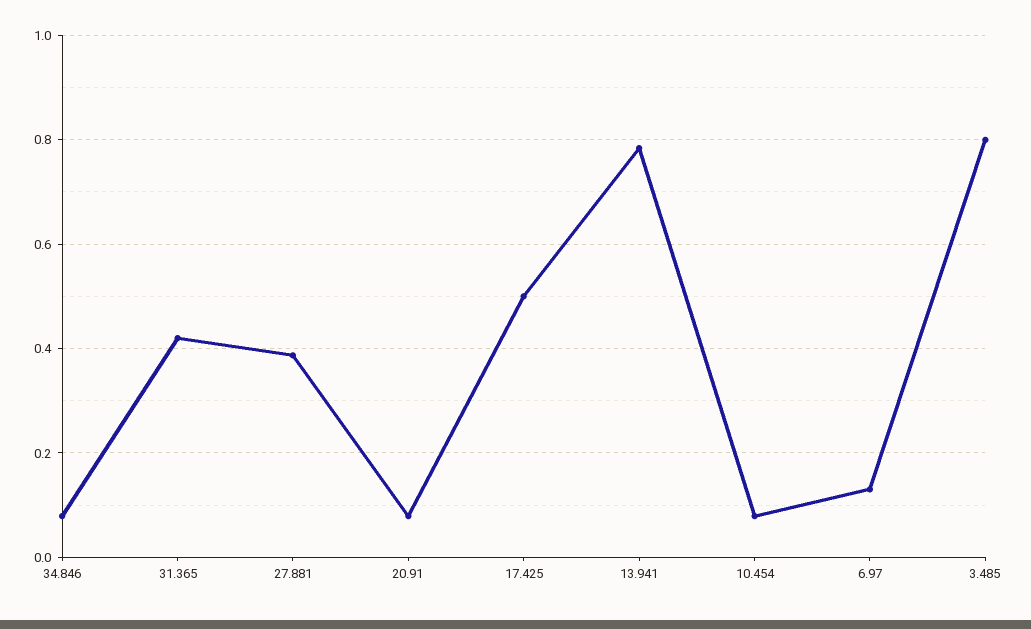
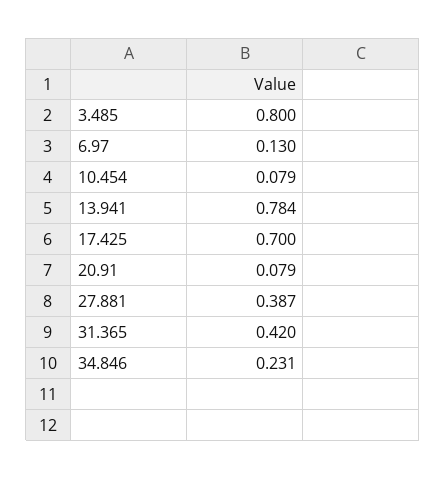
34.846: 0.08 -> 0.231
17.425: 0.5 -> 0.7

